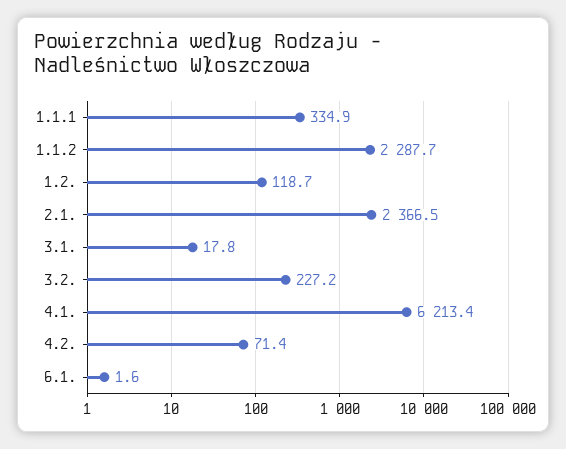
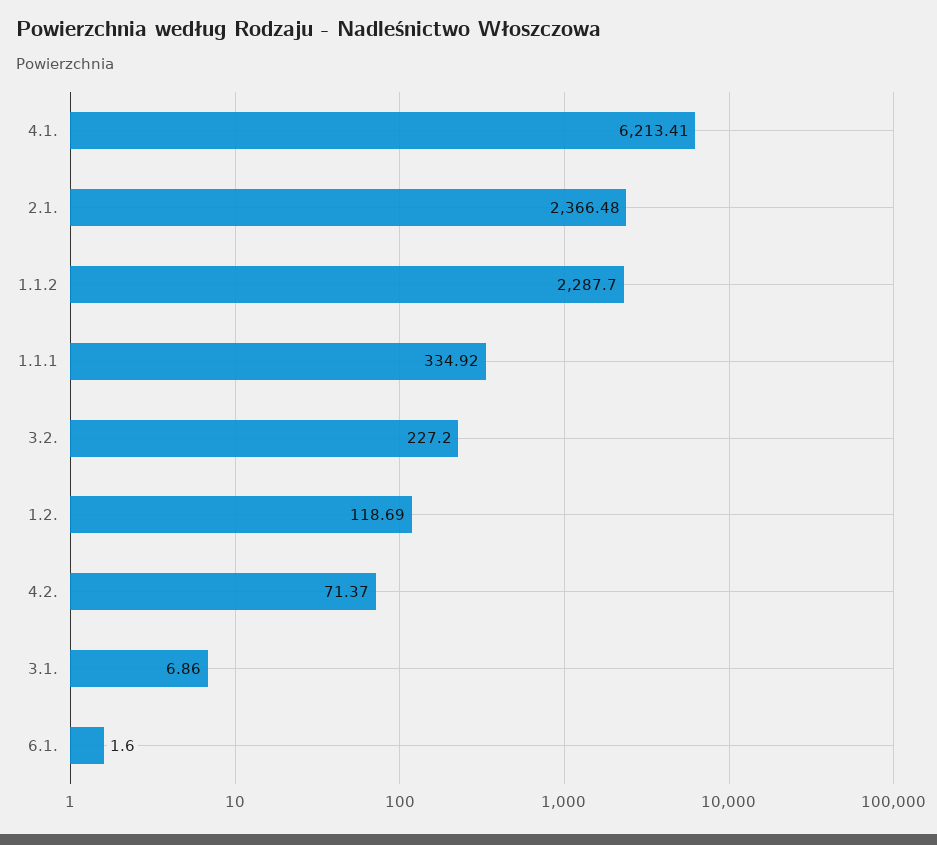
3.1.: 17.8 -> 6.86

